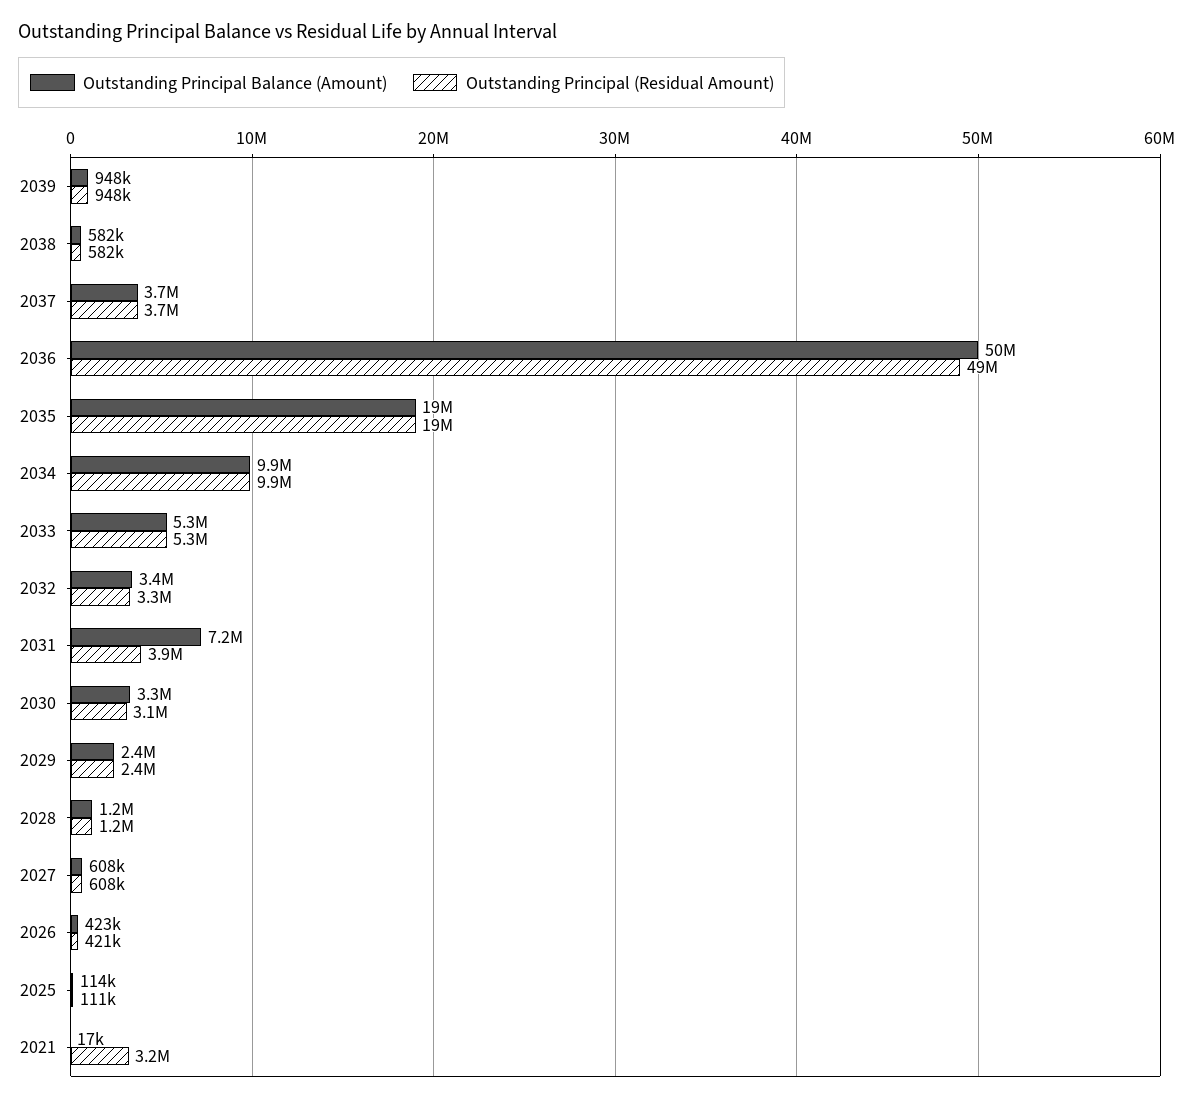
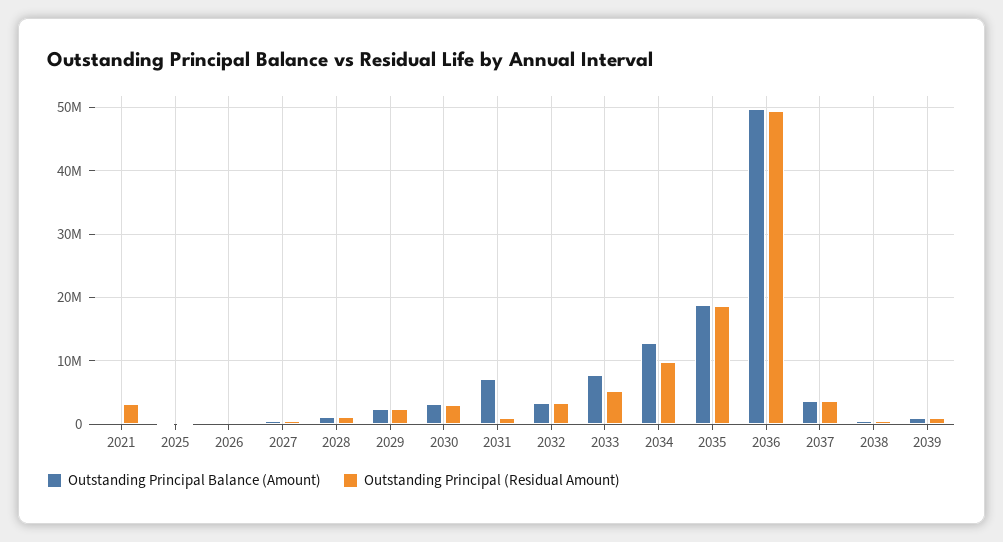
Outstanding Principal Balance (Amount), 2034: 9900000 -> 13000000
Outstanding Principal Balance (Amount), 2033: 5300000 -> 8000000
Outstanding Principal (Residual Amount), 2031: 3900000 -> 1000000

